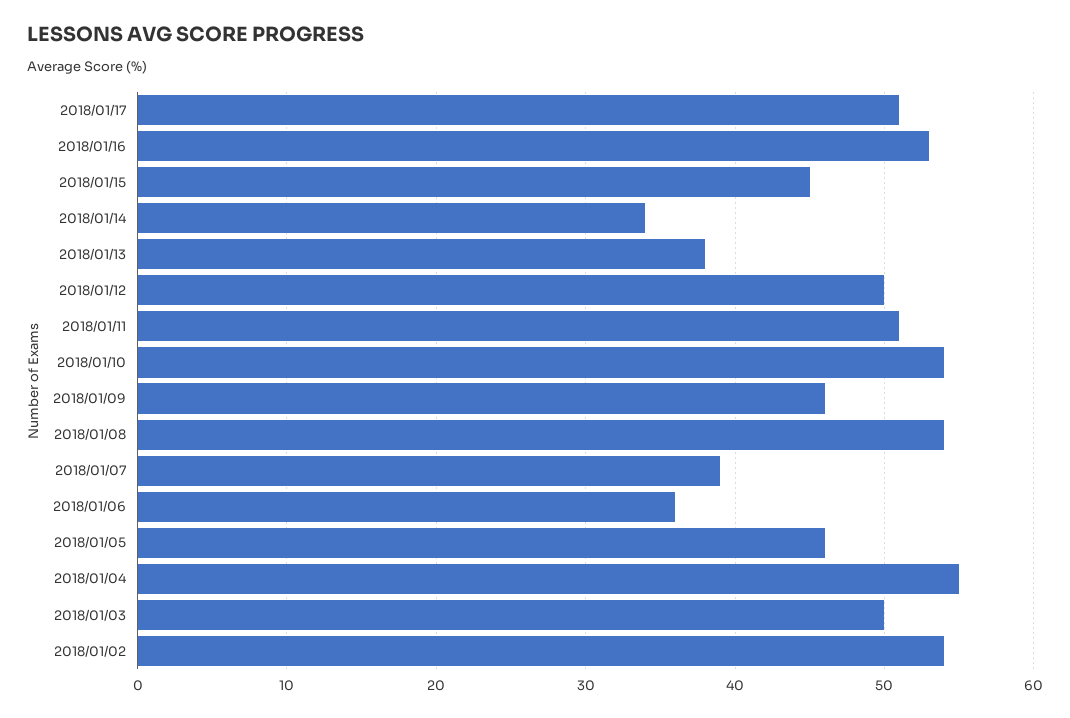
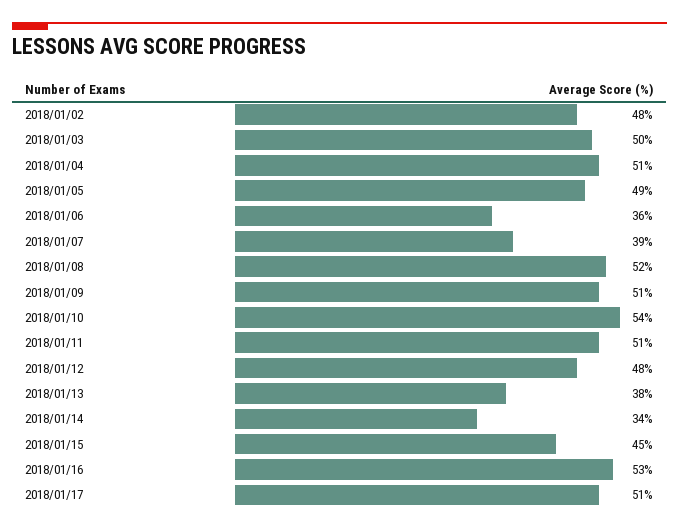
2018/01/12: 50 -> 48
2018/01/09: 46 -> 51
2018/01/08: 54 -> 52
2018/01/05: 46 -> 49
2018/01/04: 55 -> 51
2018/01/02: 54 -> 48

